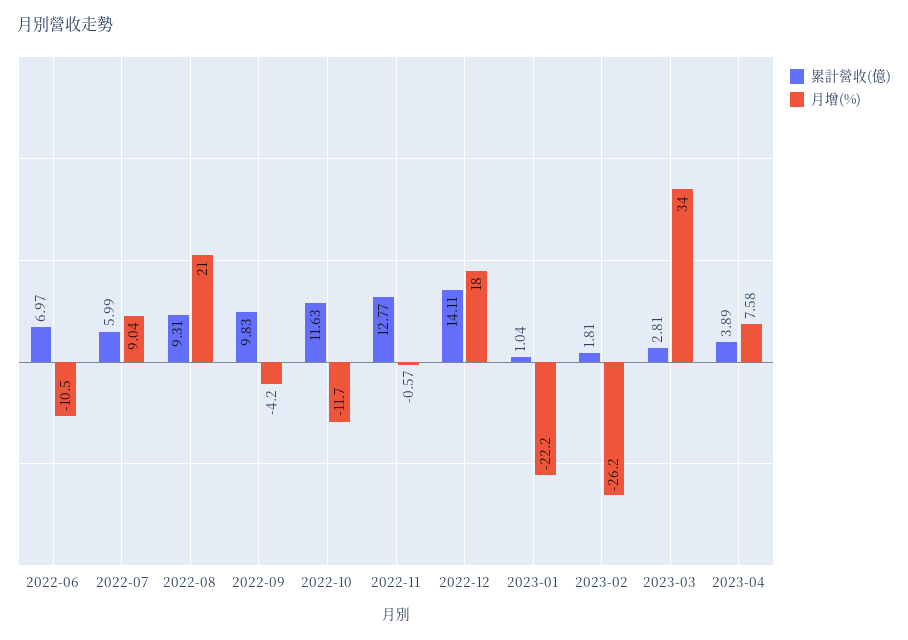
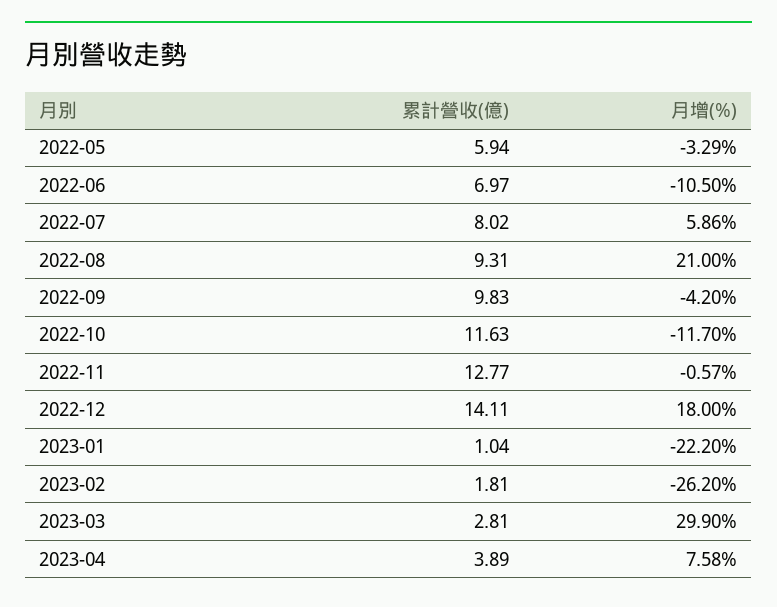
累計營收(億), 2022-07: 5.99 -> 8.02
月增(%), 2022-07: 9.04 -> 5.86
月增(%), 2023-03: 34 -> 29.9
累計營收(億), 2022-05: none -> 5.94
月增(%), 2022-05: none -> -3.29

